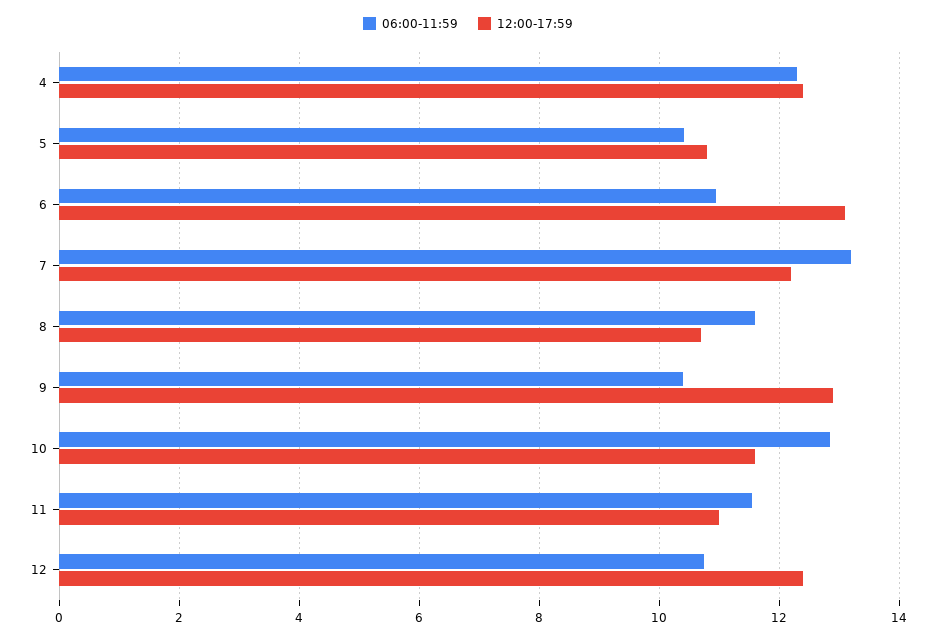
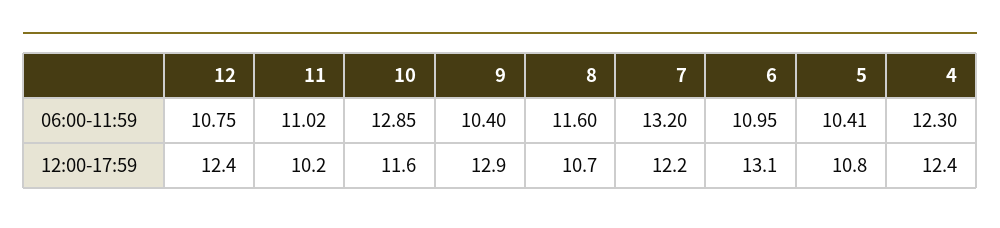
06:00-11:59, 11: 11.6 -> 11.02
12:00-17:59, 11: 11 -> 10.2

